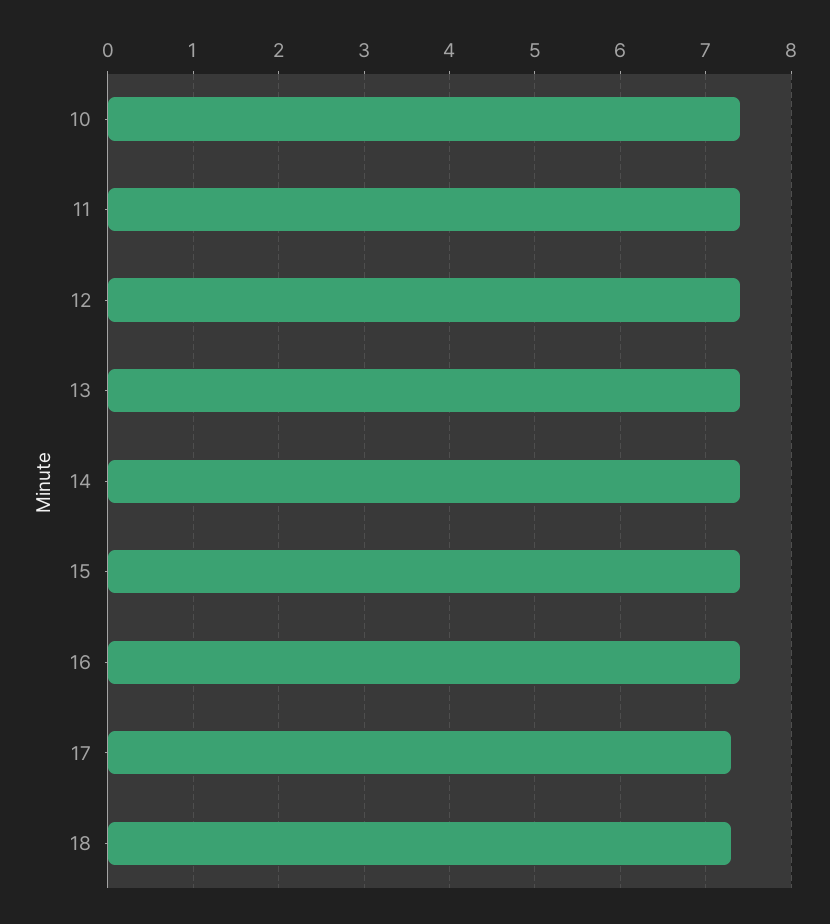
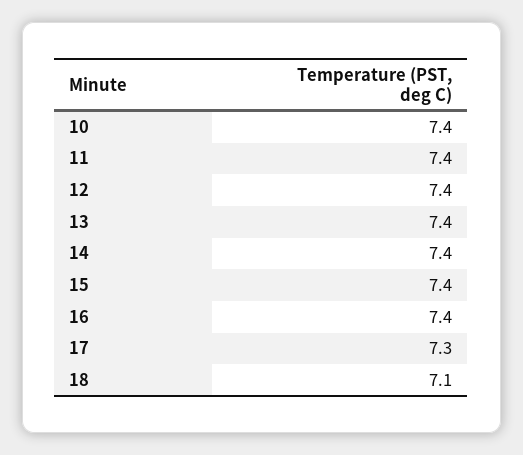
18: 7.3 -> 7.1

